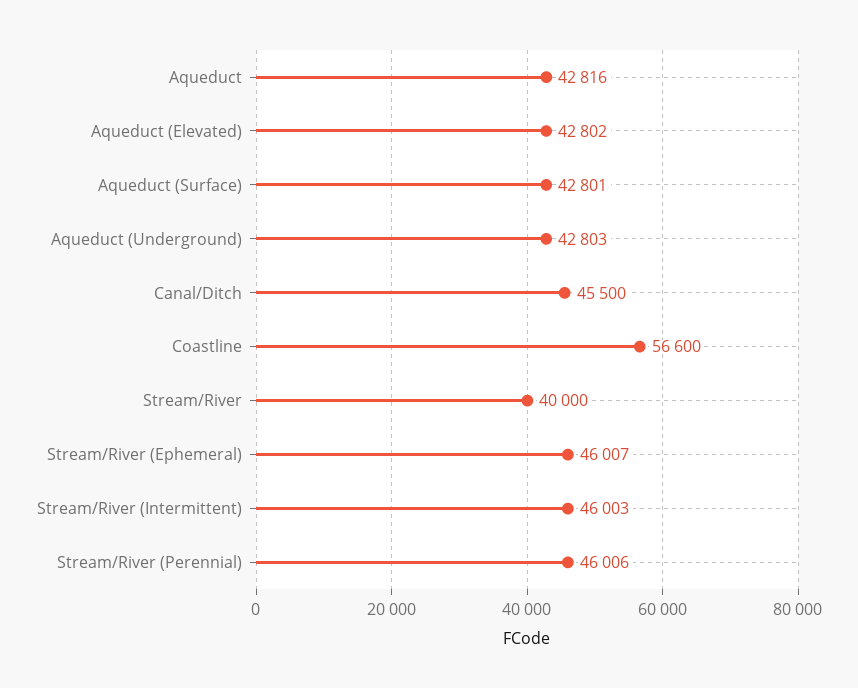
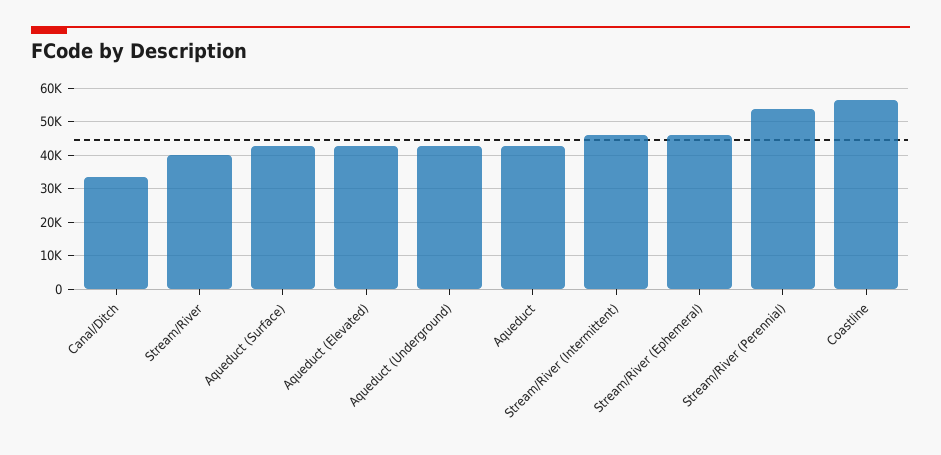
Canal/Ditch: 45500 -> 34000
Stream/River (Perennial): 46006 -> 54000

